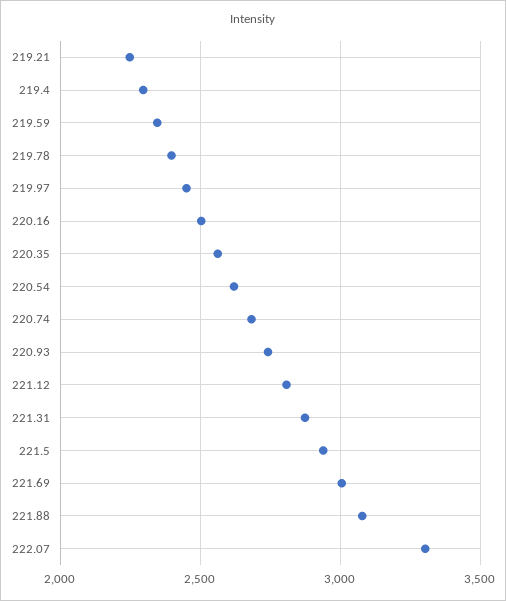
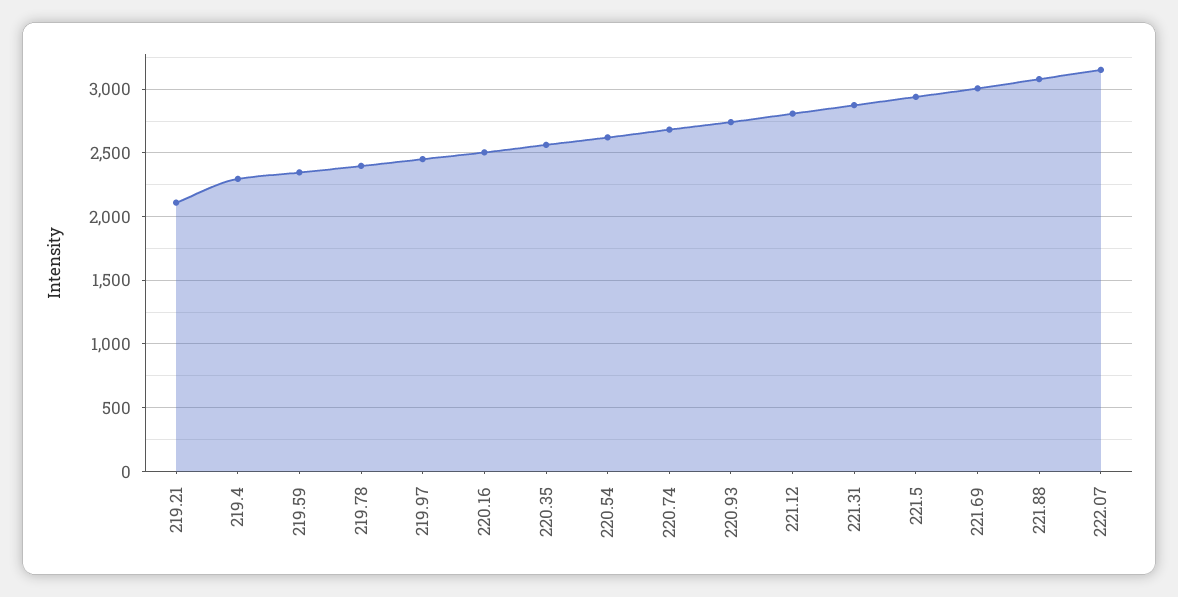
219.21: 2250 -> 2100
222.07: 3300 -> 3150

